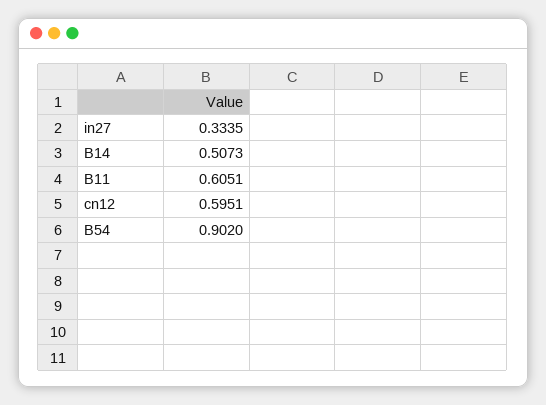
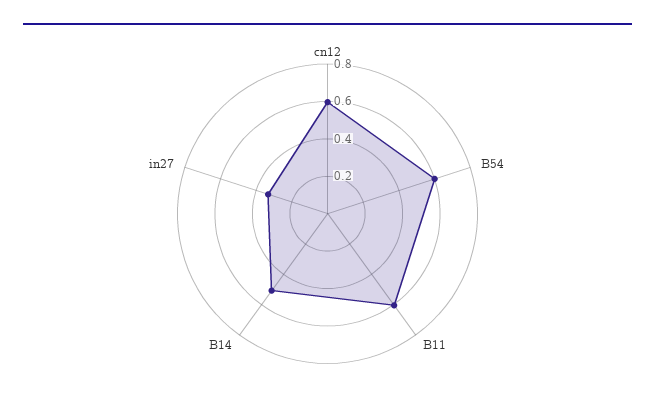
B54: 0.902 -> 0.6

